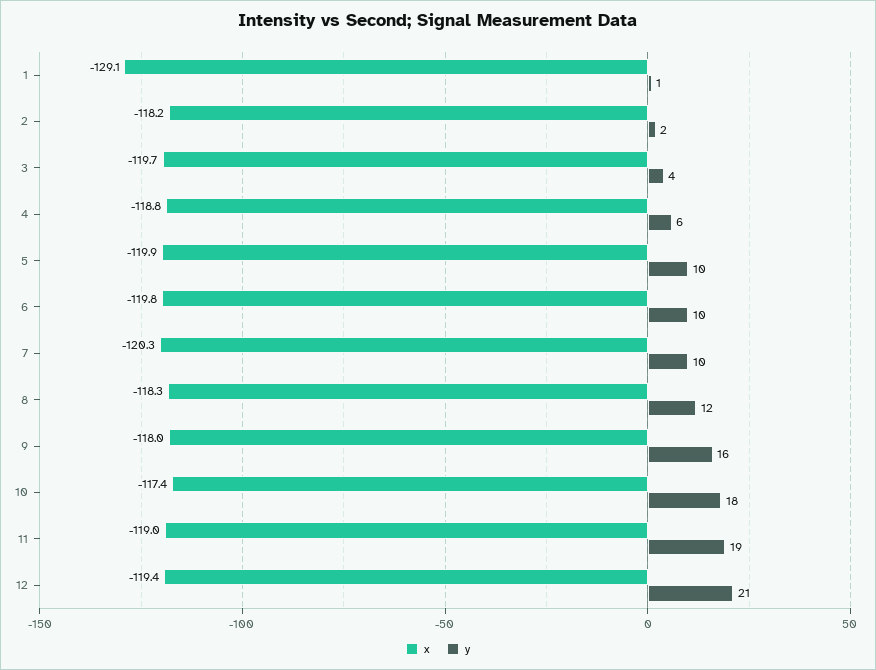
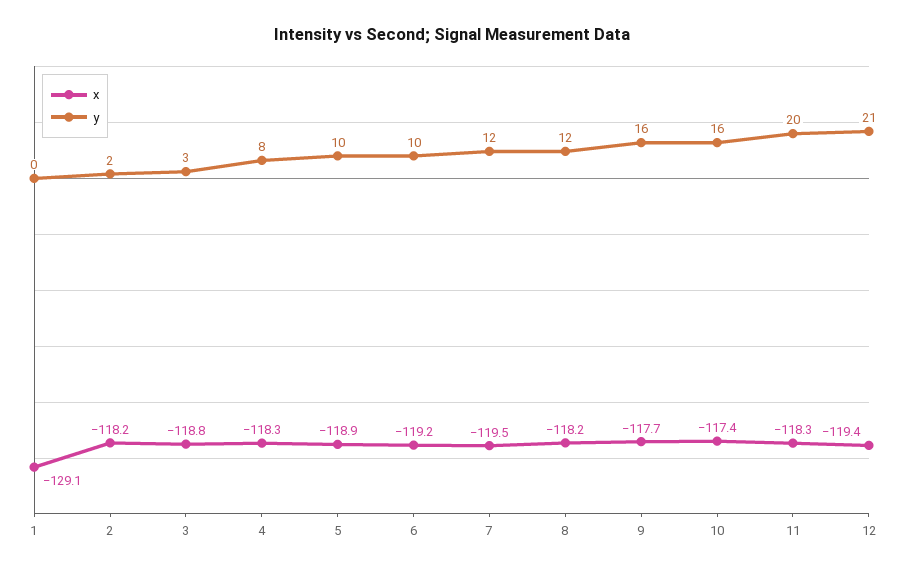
y, 1: 1 -> 0
x, 3: -119.7 -> -118.8
y, 3: 4 -> 3
x, 4: -118.8 -> -118.3
y, 4: 6 -> 8
x, 5: -119.9 -> -118.9
x, 6: -119.8 -> -119.2
x, 7: -120.3 -> -119.5
y, 7: 10 -> 12
x, 8: -118.3 -> -118.2
x, 9: -118 -> -117.7
y, 10: 18 -> 16
x, 11: -119 -> -118.3
y, 11: 19 -> 20

